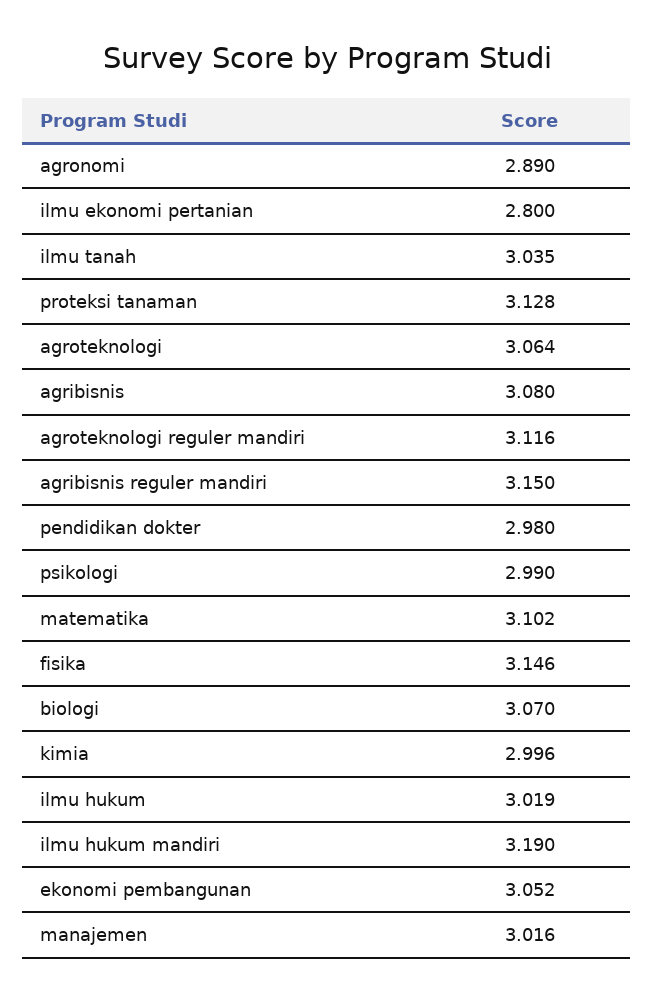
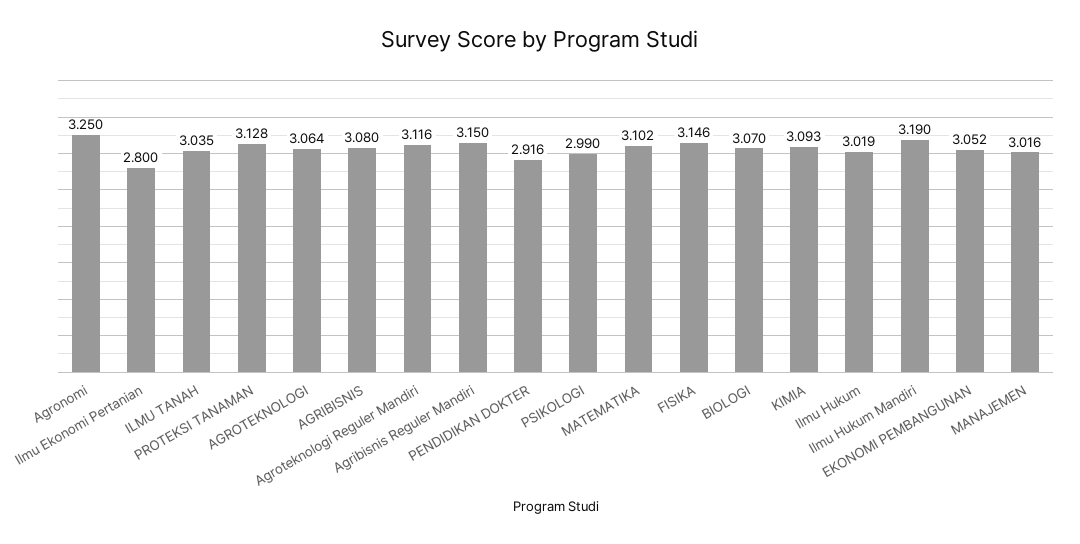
agronomi: 2.89 -> 3.25
pendidikan dokter: 2.98 -> 2.916
kimia: 2.996 -> 3.093

